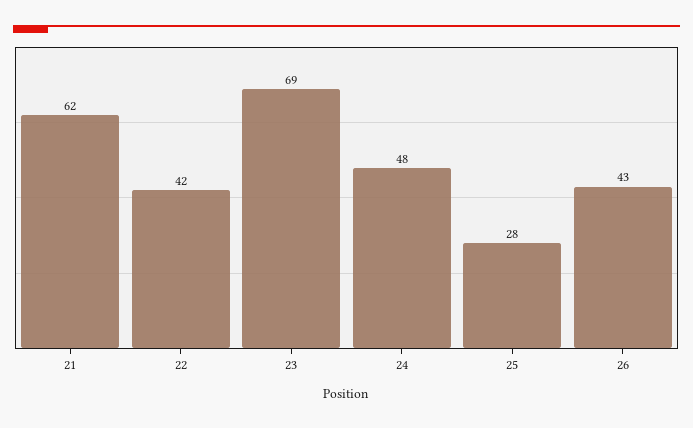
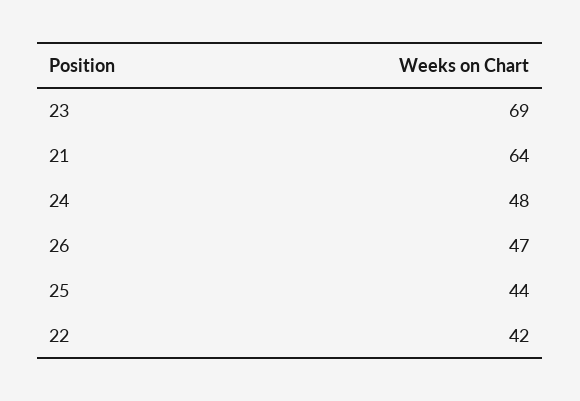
21: 62 -> 64
25: 28 -> 44
26: 43 -> 47

